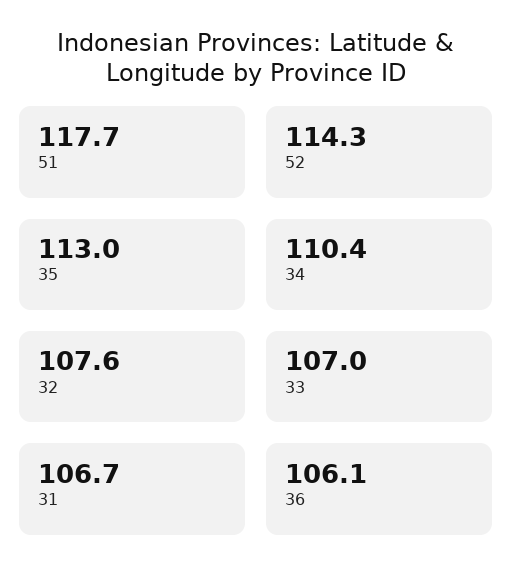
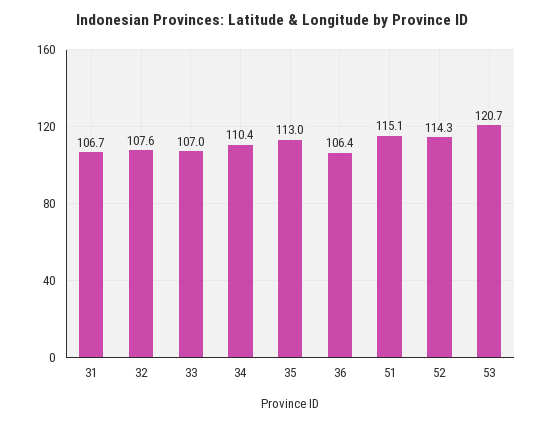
51: 117.7 -> 115.1
36: 106.1 -> 106.4
53: none -> 120.7

